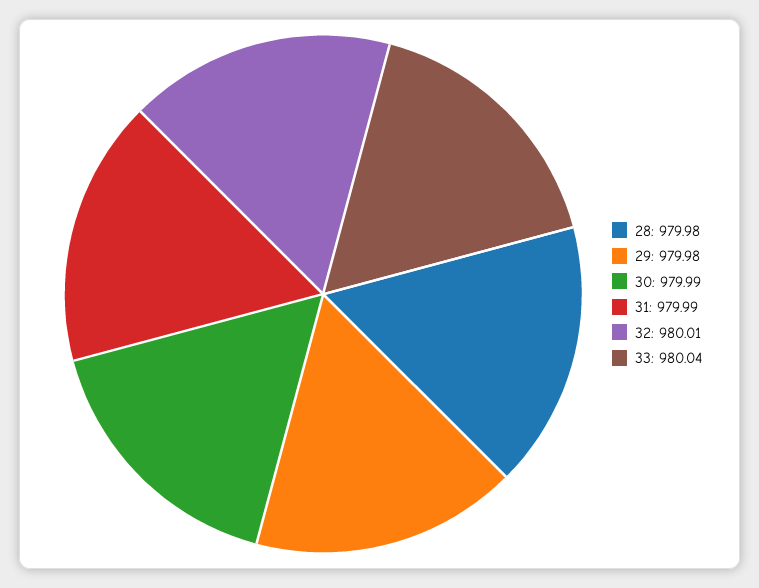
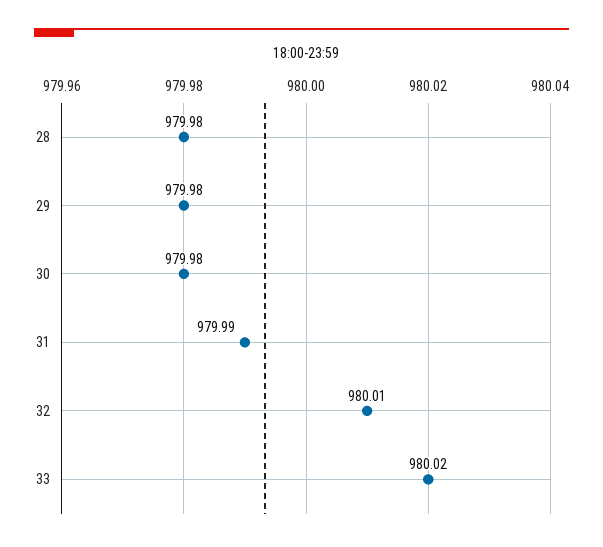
30: 979.99 -> 979.98
33: 980.04 -> 980.02

